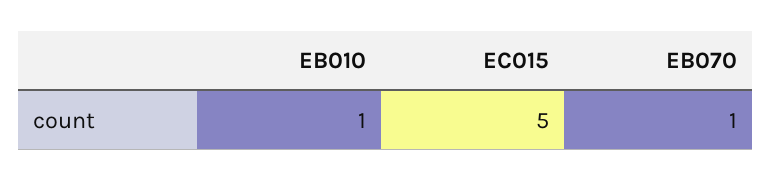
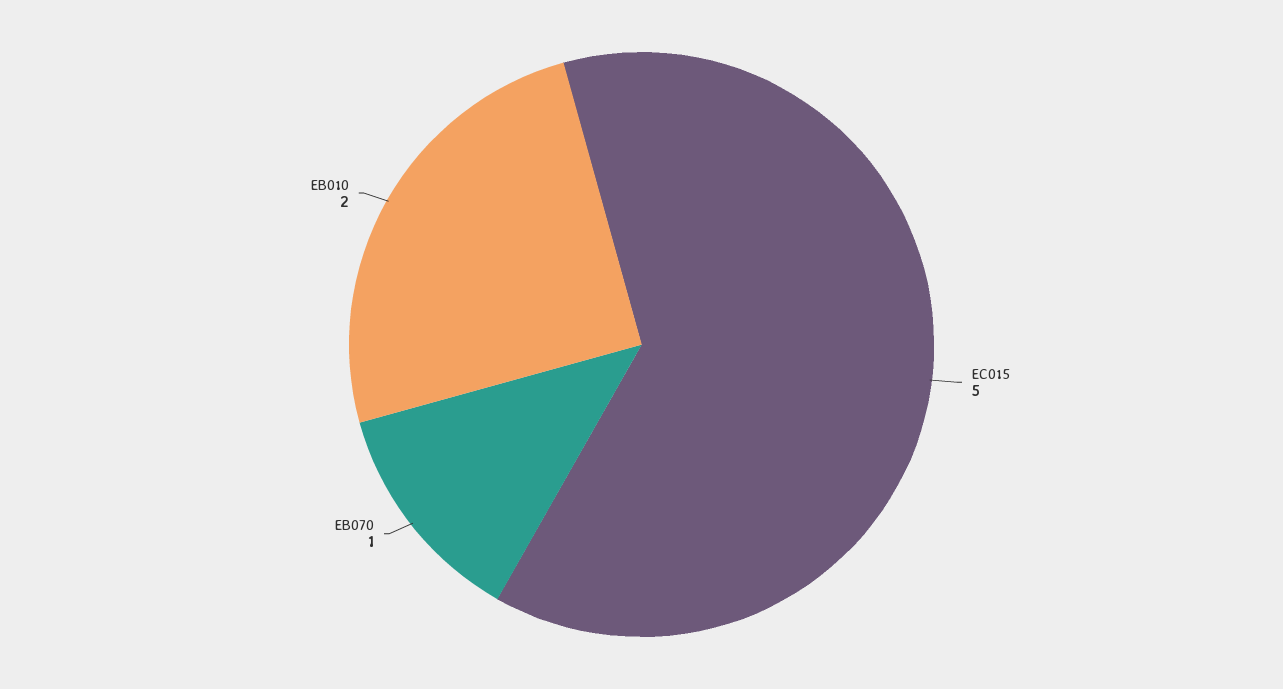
EB010: 1 -> 2

